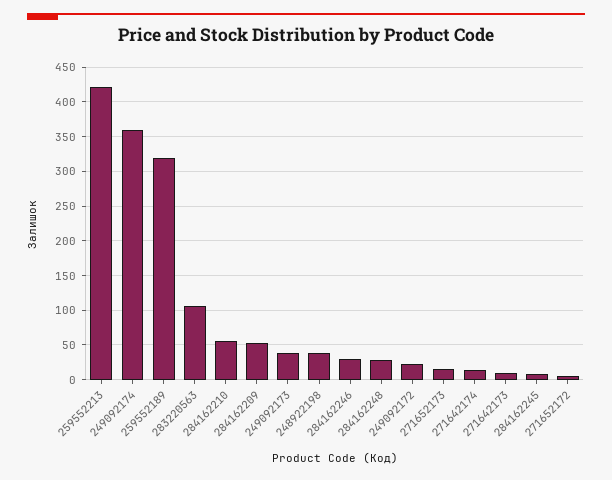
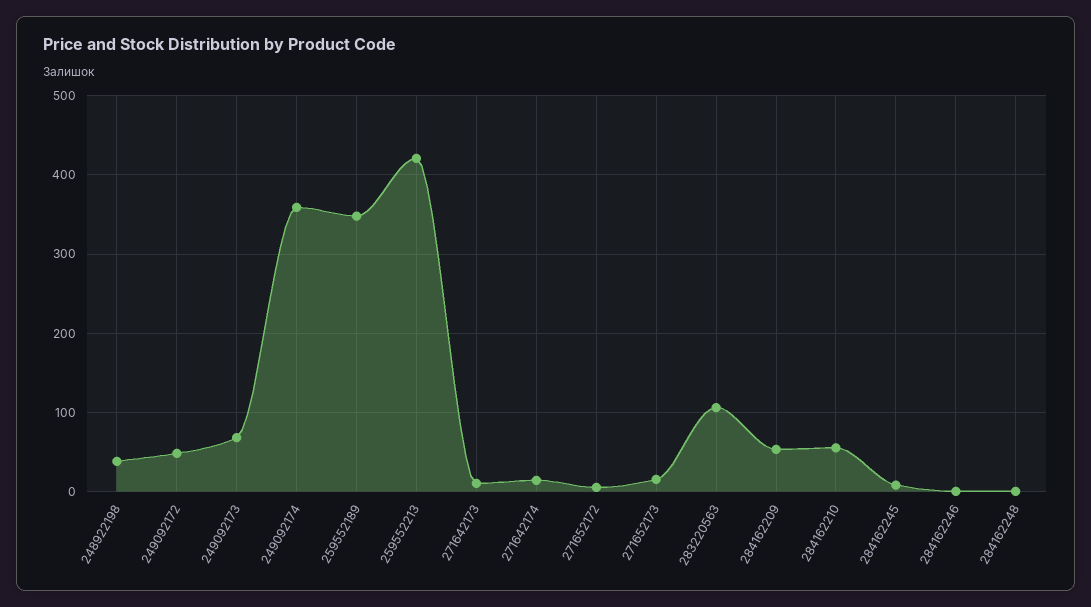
259552189: 320 -> 350
249092173: 40 -> 70
284162246: 30 -> 0
284162248: 30 -> 0
249092172: 20 -> 50

